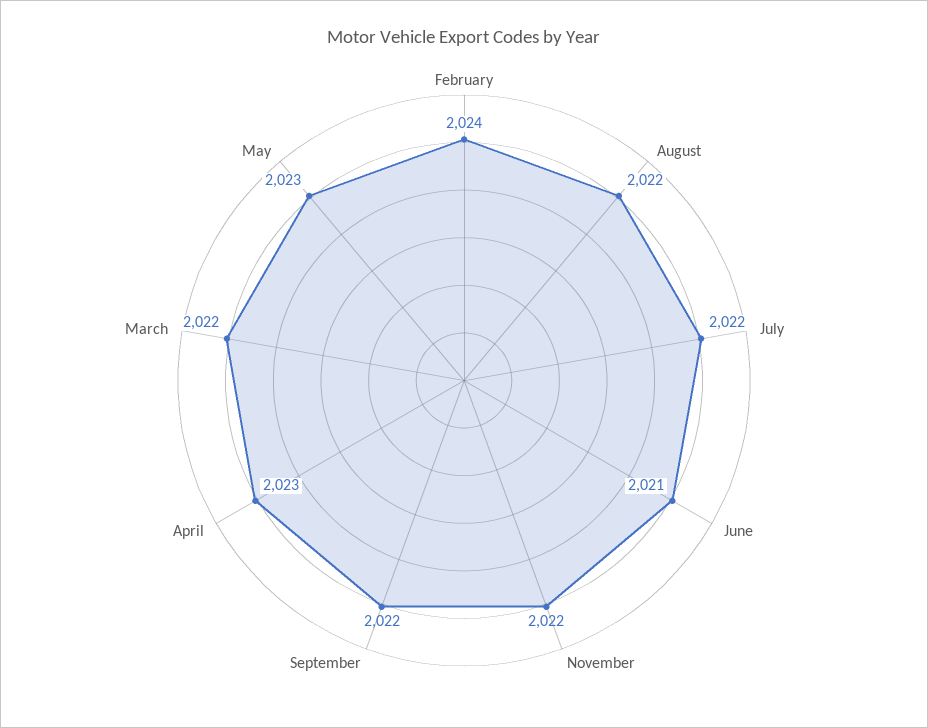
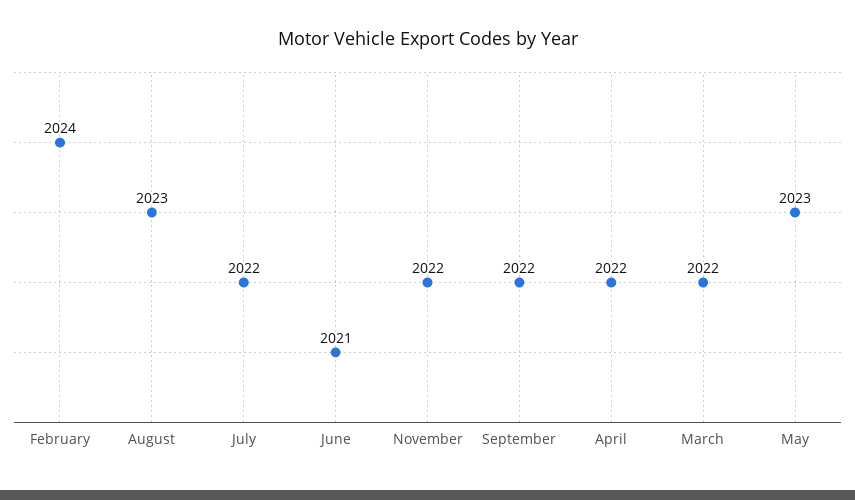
August: 2022 -> 2023
April: 2023 -> 2022

